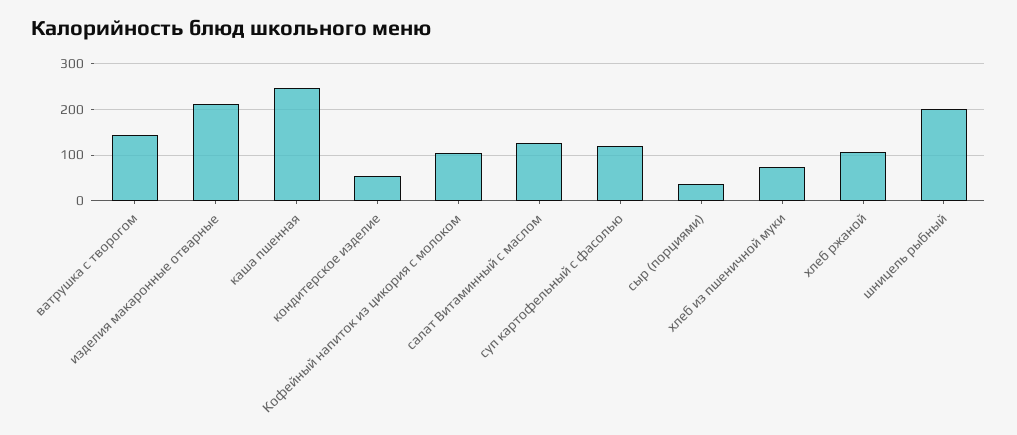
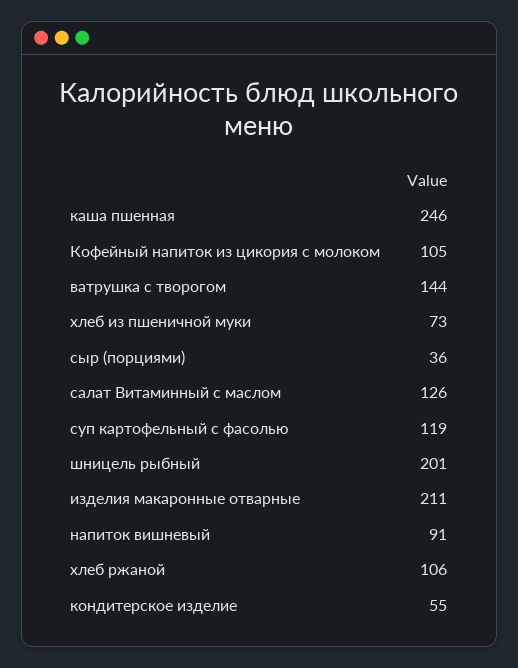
напиток вишневый: none -> 91

